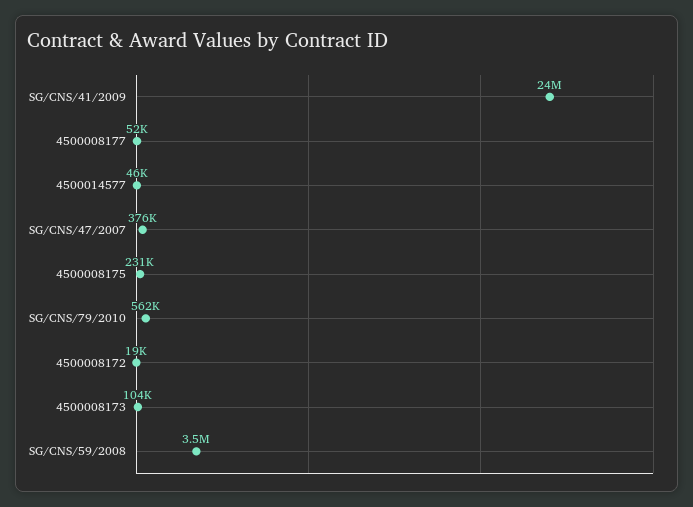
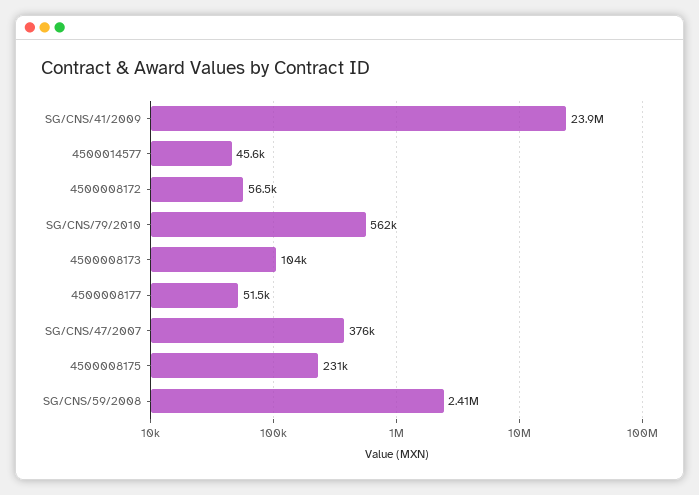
4500008172: 19000 -> 56500
SG/CNS/59/2008: 3500000 -> 2410000

